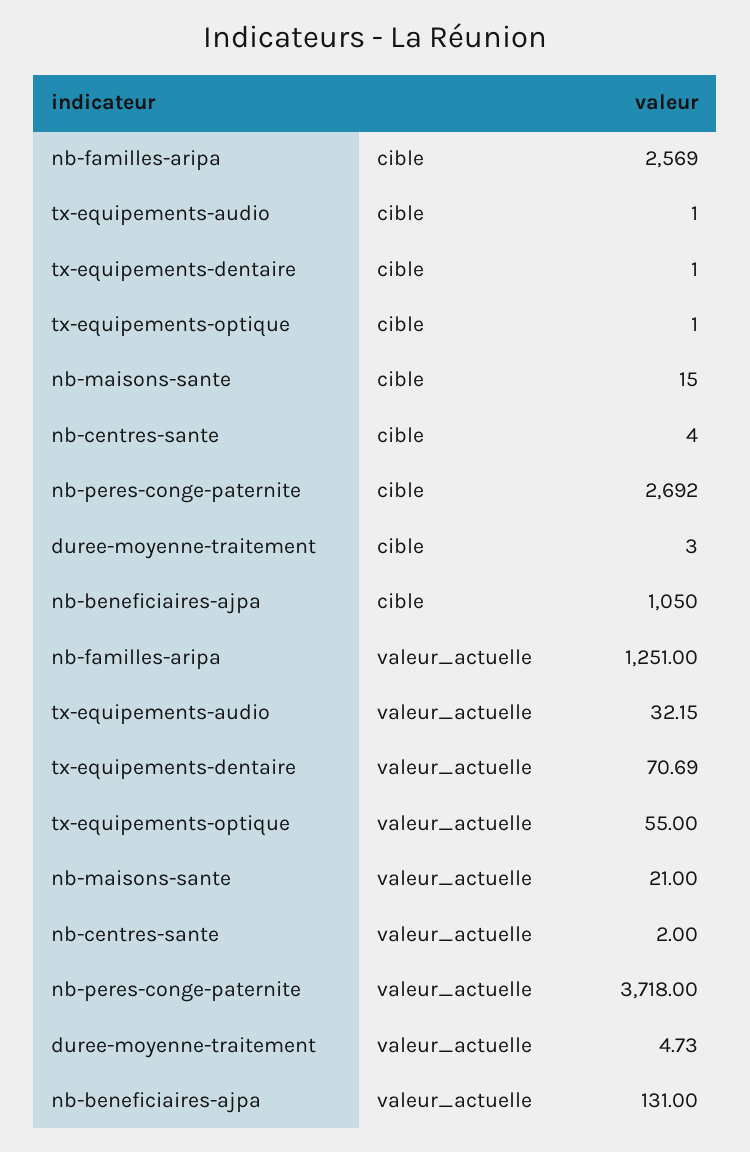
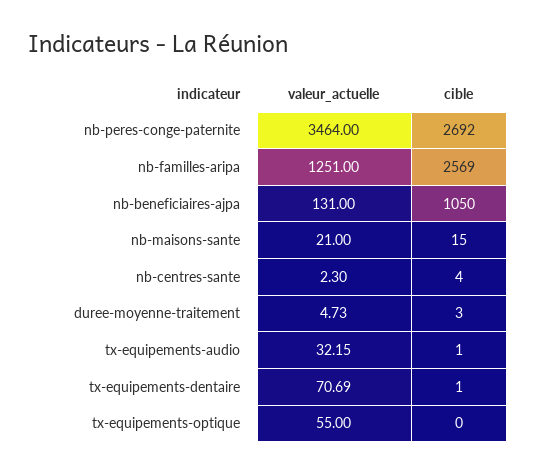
tx-equipements-optique, cible: 1 -> 0
nb-centres-sante, valeur_actuelle: 2 -> 2.3
nb-peres-conge-paternite, valeur_actuelle: 3718 -> 3464

